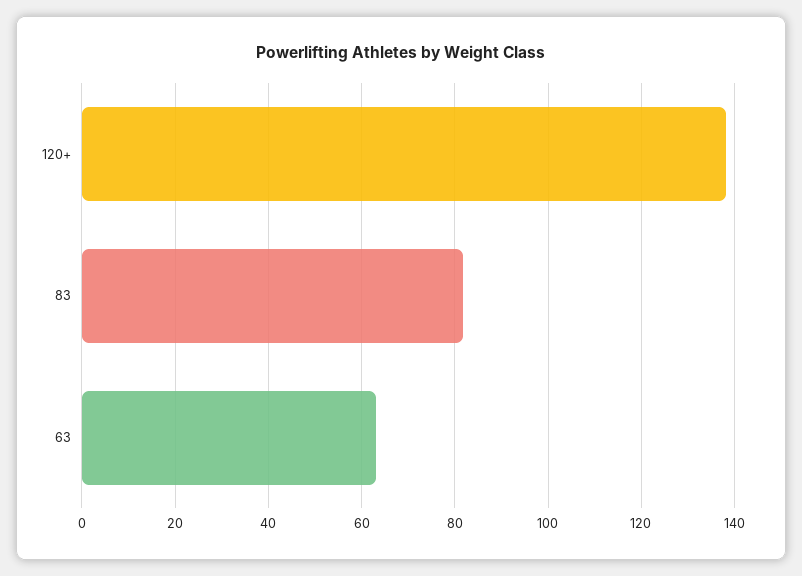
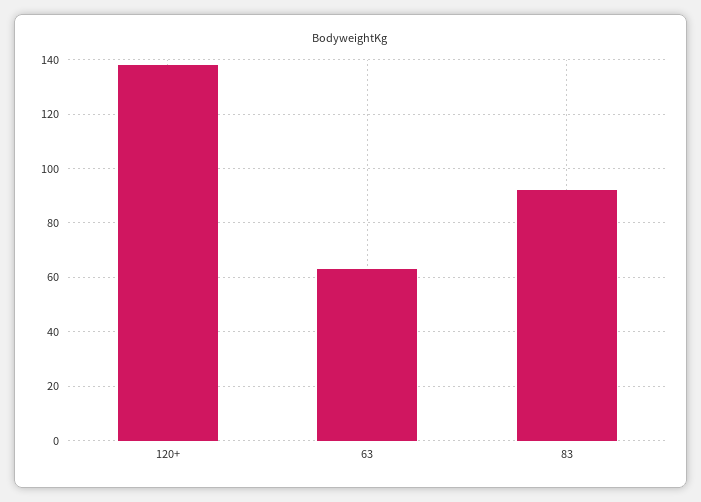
83: 82 -> 92.5

